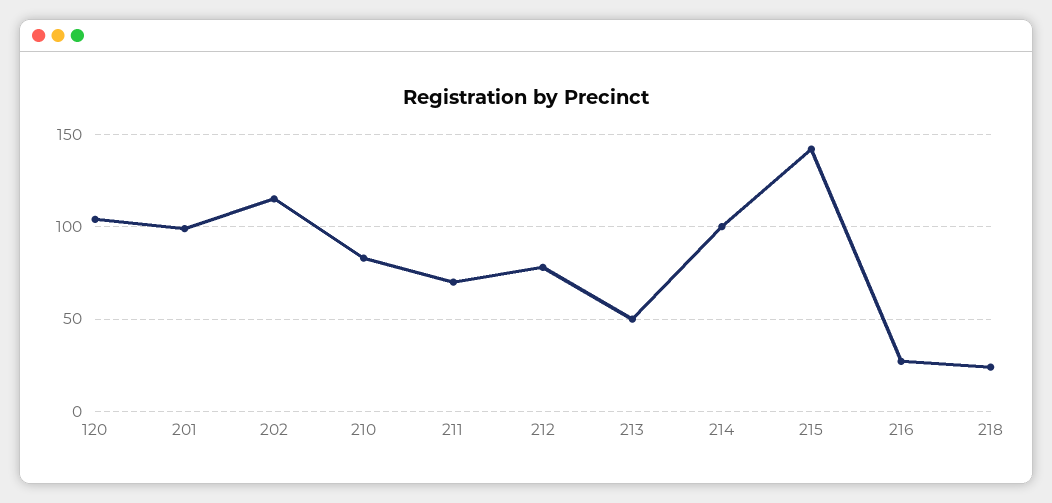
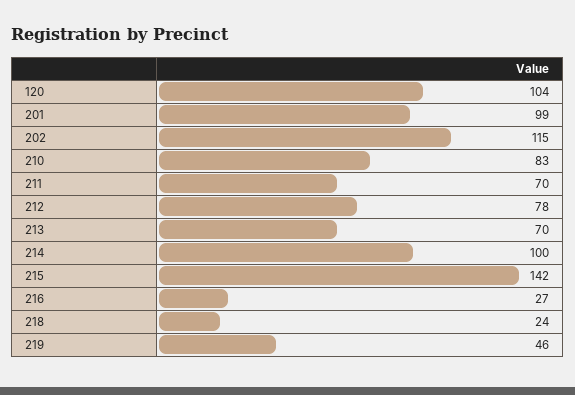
213: 50 -> 70
219: none -> 46

